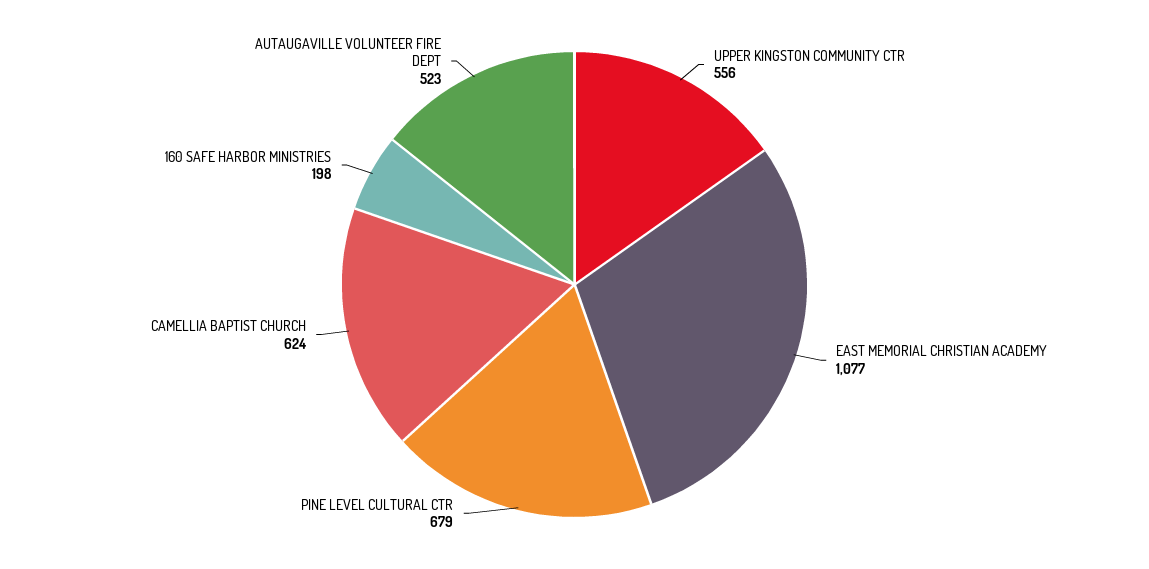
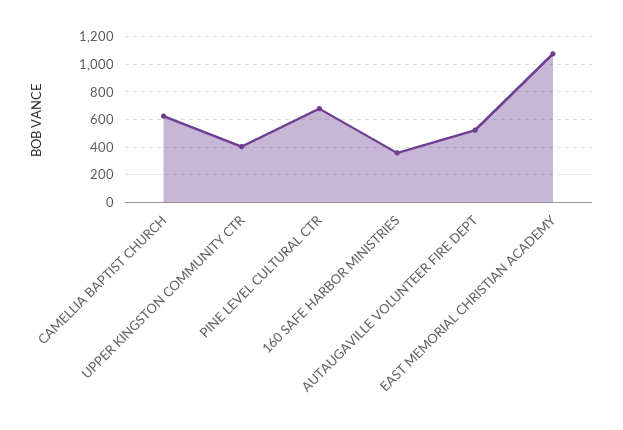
UPPER KINGSTON COMMUNITY CTR: 556 -> 400
160 SAFE HARBOR MINISTRIES: 198 -> 350

